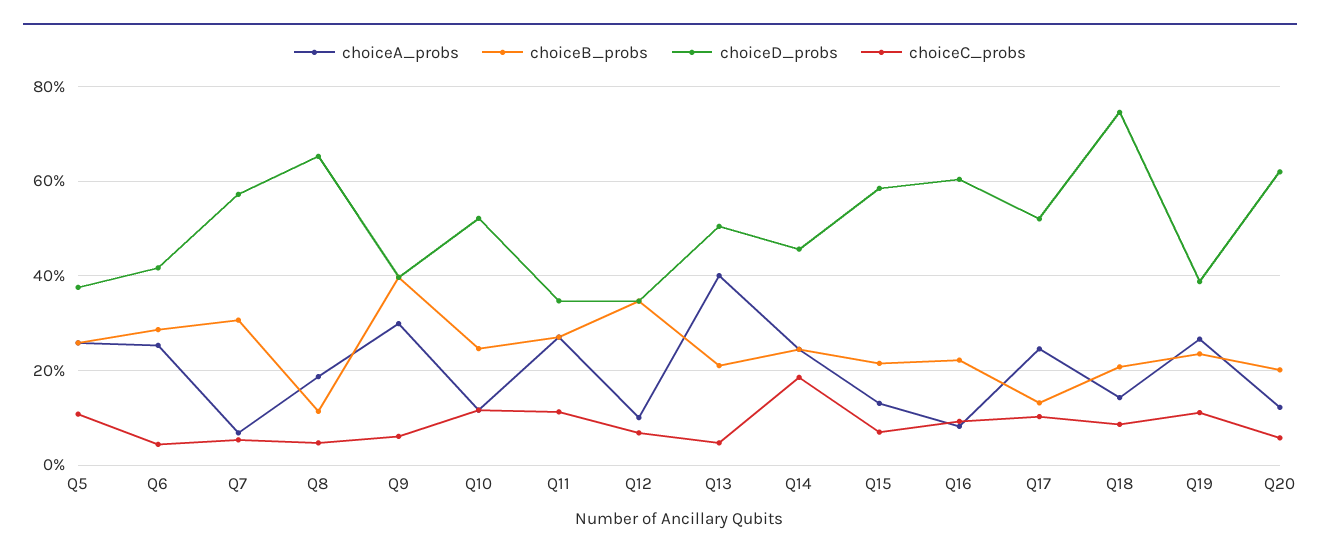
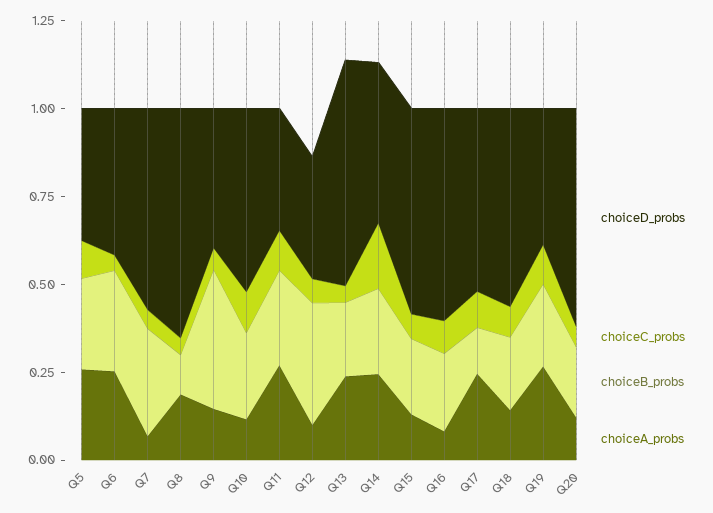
choiceA_probs, Q9: 0.3 -> 0.15
choiceA_probs, Q13: 0.4 -> 0.25
choiceD_probs, Q13: 0.5 -> 0.65
choiceD_probs, Q18: 0.74 -> 0.55

